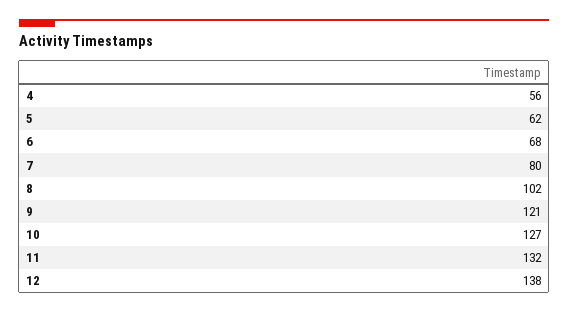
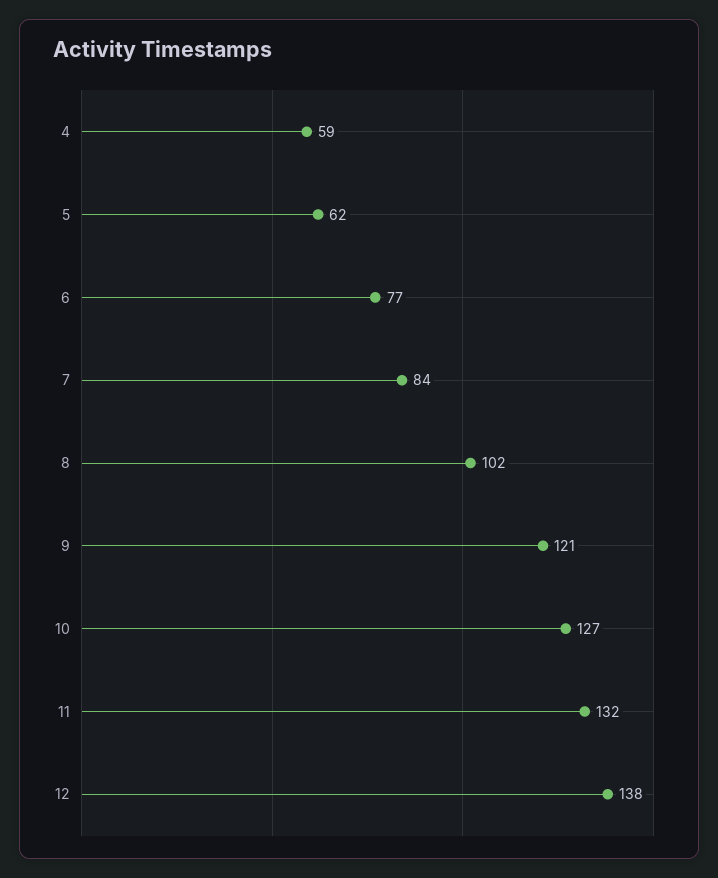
4: 56 -> 59
6: 68 -> 77
7: 80 -> 84

